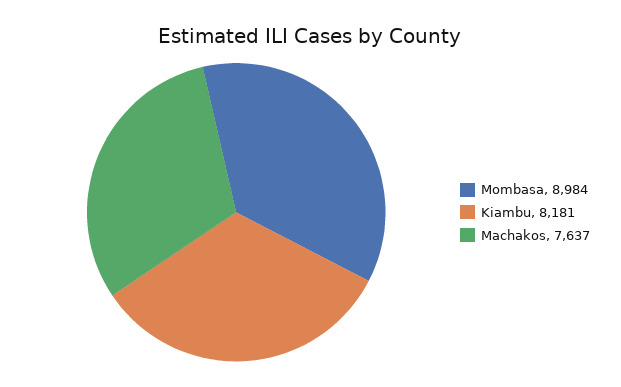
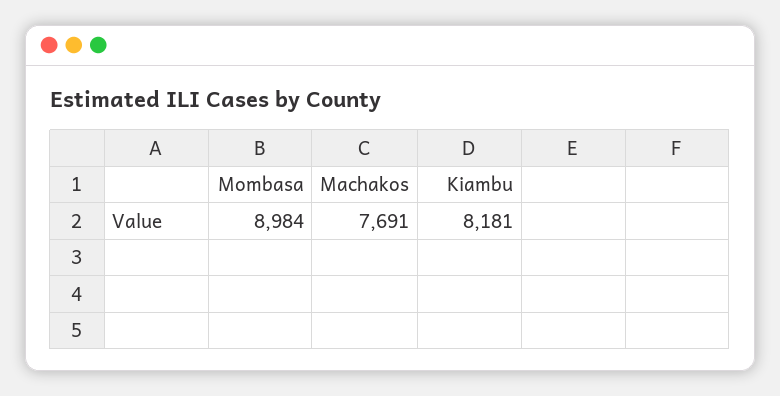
Machakos: 7637 -> 7691

